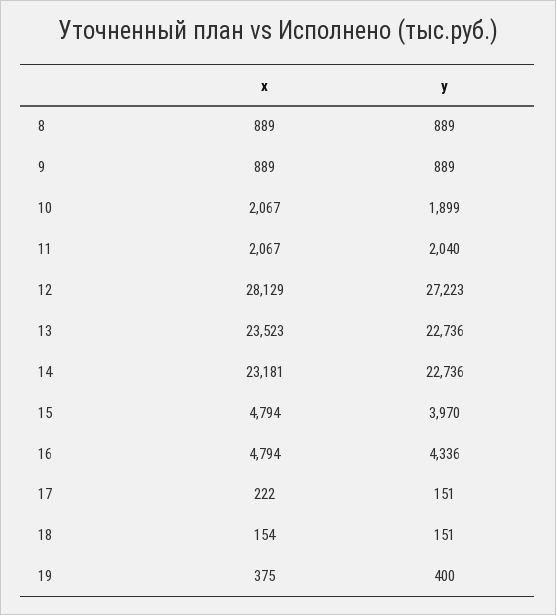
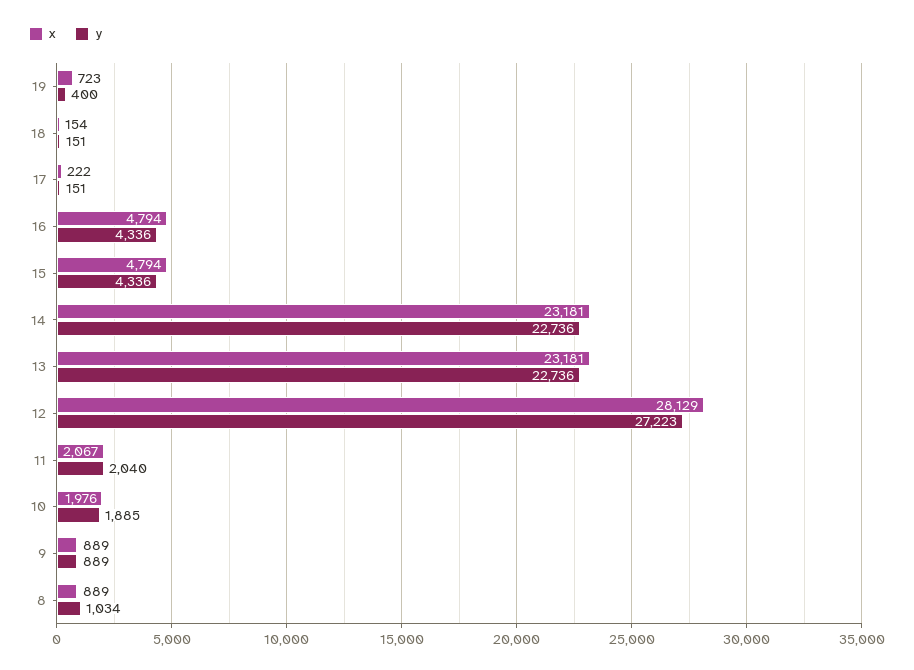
y, 8: 889 -> 1034
x, 10: 2067 -> 1976
y, 10: 1899 -> 1885
x, 13: 23523 -> 23181
y, 15: 3970 -> 4336
x, 19: 375 -> 723

